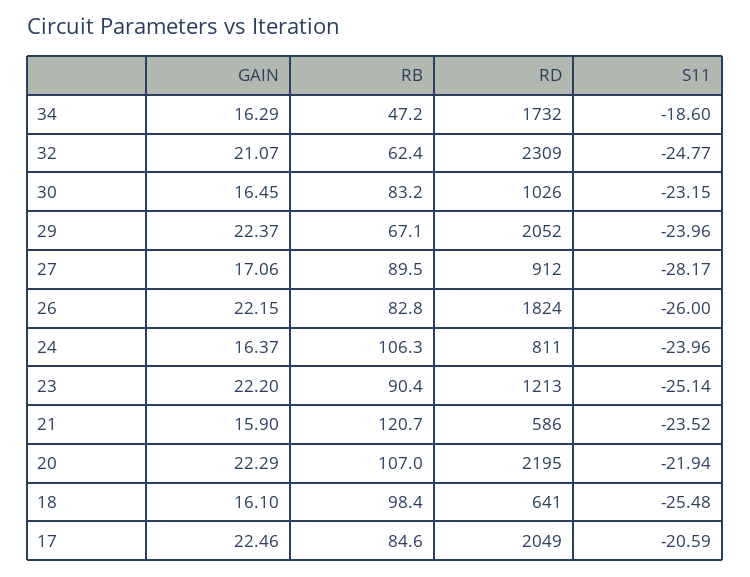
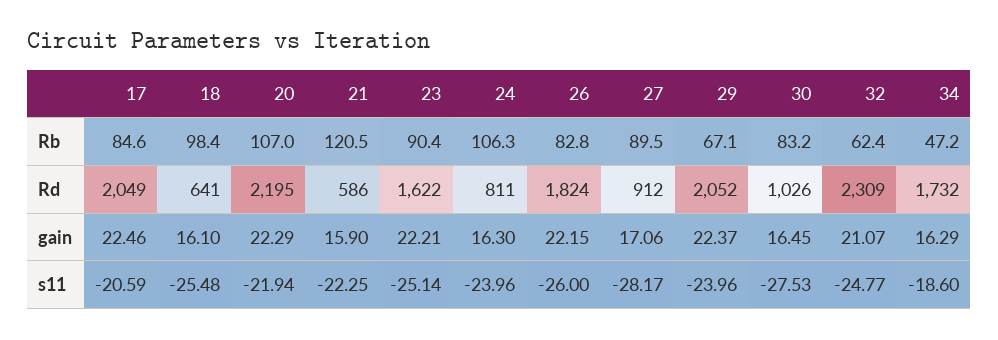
S11, 30: -23.15 -> -27.53
GAIN, 24: 16.37 -> 16.3
GAIN, 23: 22.2 -> 22.21
RD, 23: 1213 -> 1622
RB, 21: 120.7 -> 120.5
S11, 21: -23.52 -> -22.25

